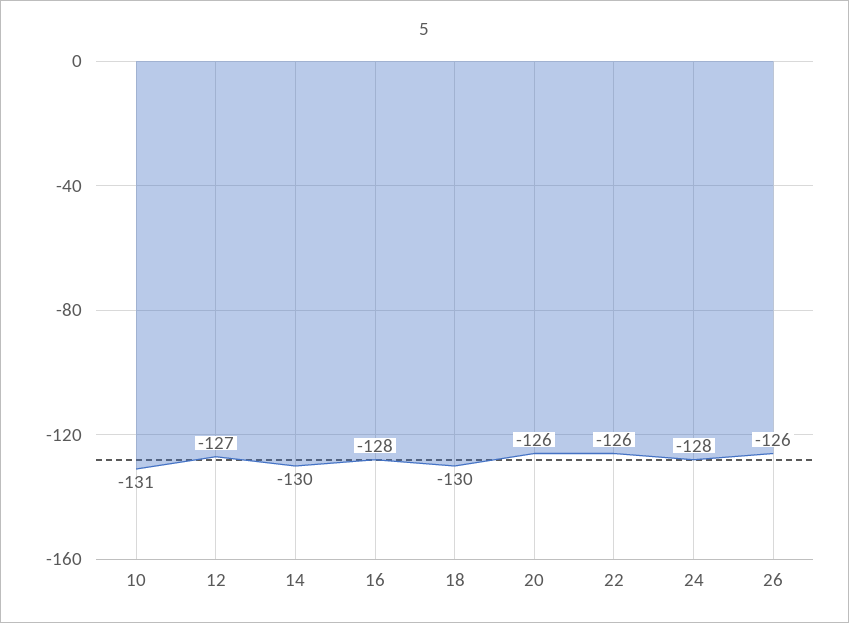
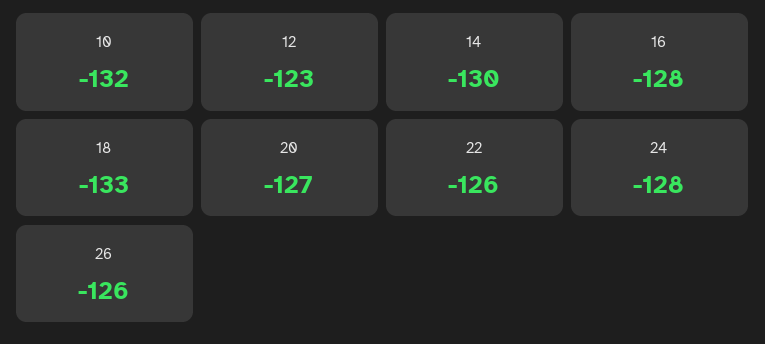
10: -131 -> -132
12: -127 -> -123
18: -130 -> -133
20: -126 -> -127

